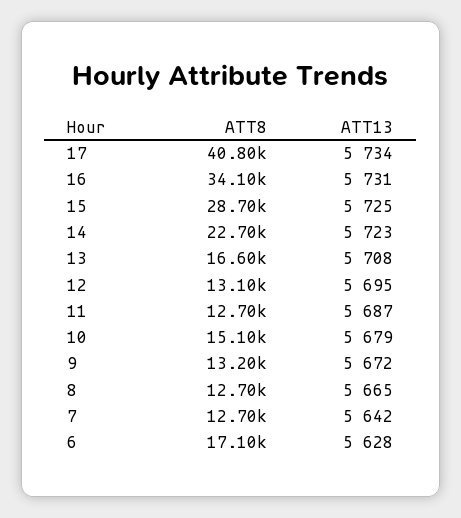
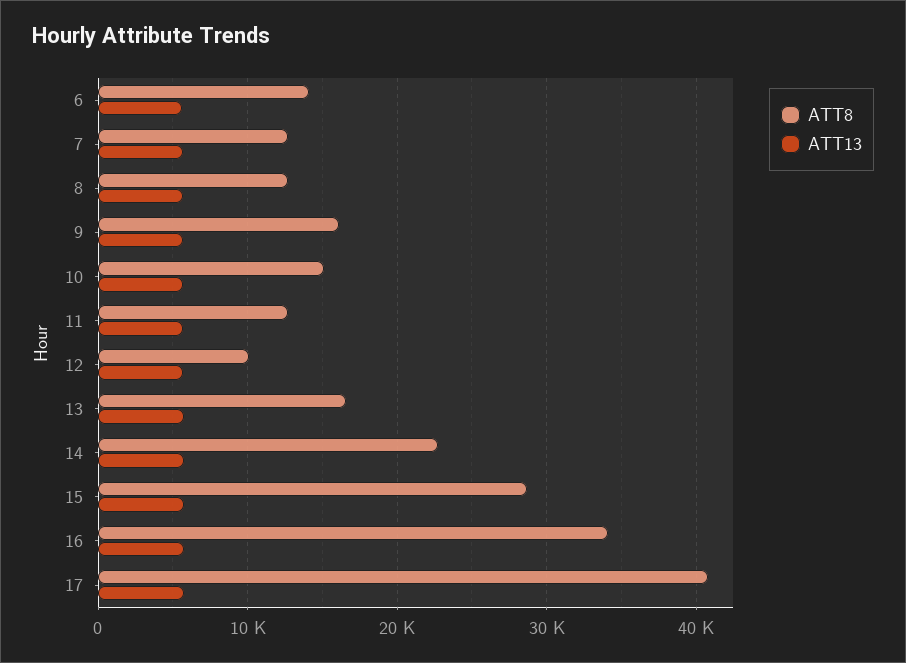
ATT8, 12: 13100 -> 10000
ATT8, 9: 13200 -> 16000
ATT8, 6: 17100 -> 14000

